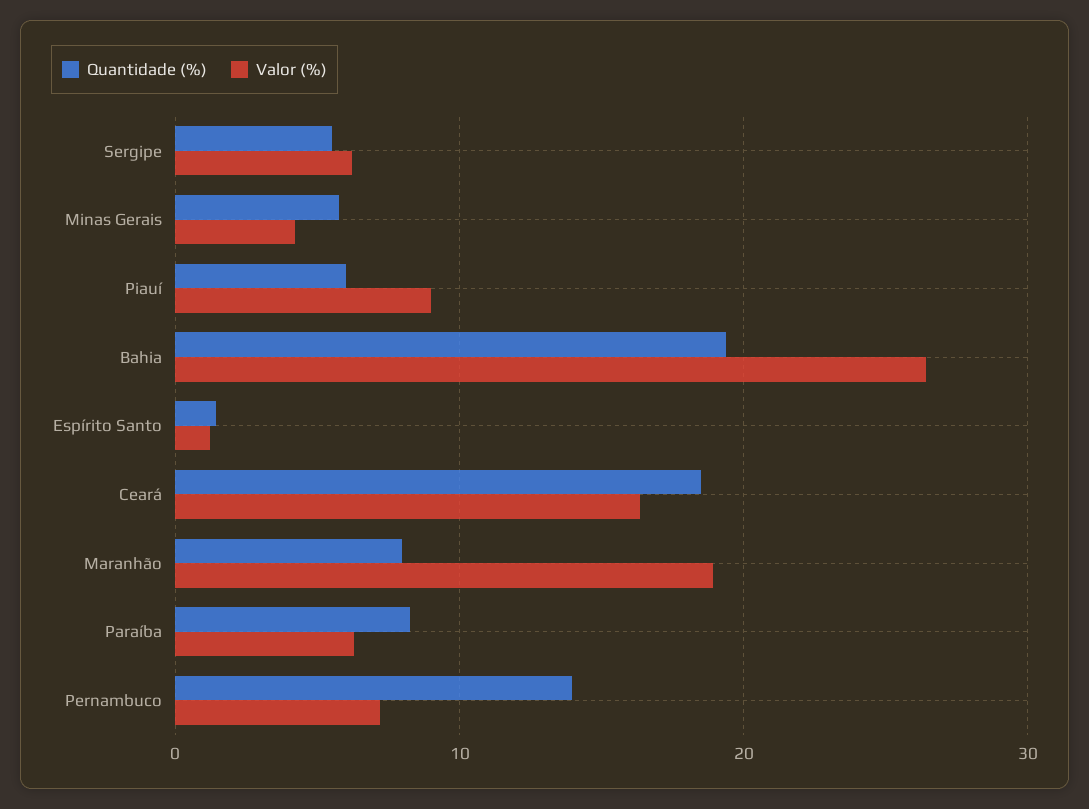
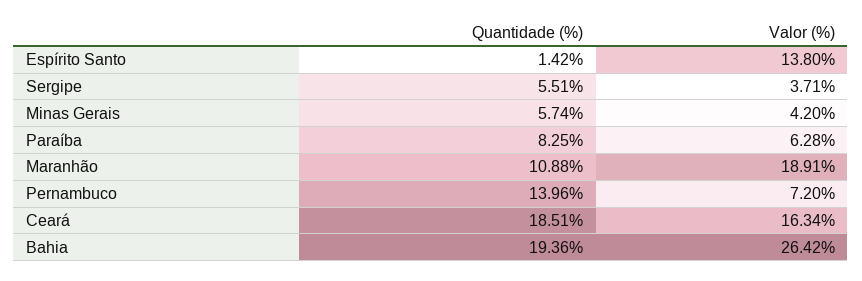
Valor (%), Sergipe: 6 -> 3.71
Quantidade (%), Piauí: 6 -> none
Valor (%), Piauí: 9 -> none
Valor (%), Espírito Santo: 1 -> 13.8
Quantidade (%), Maranhão: 8 -> 10.88

